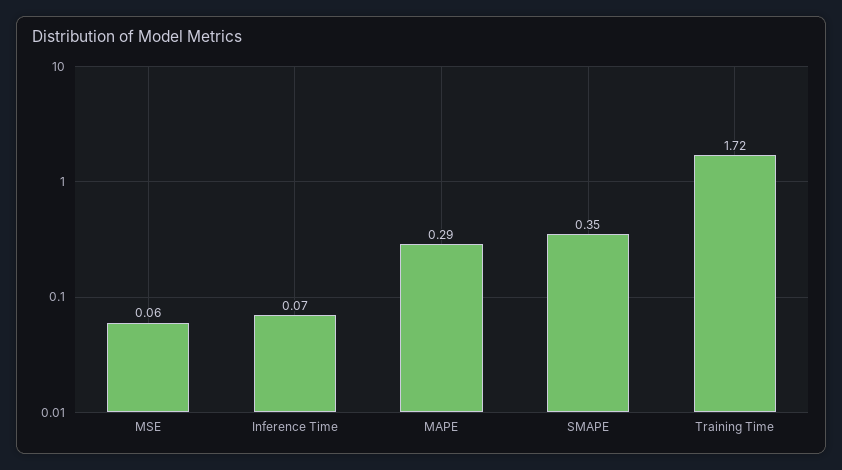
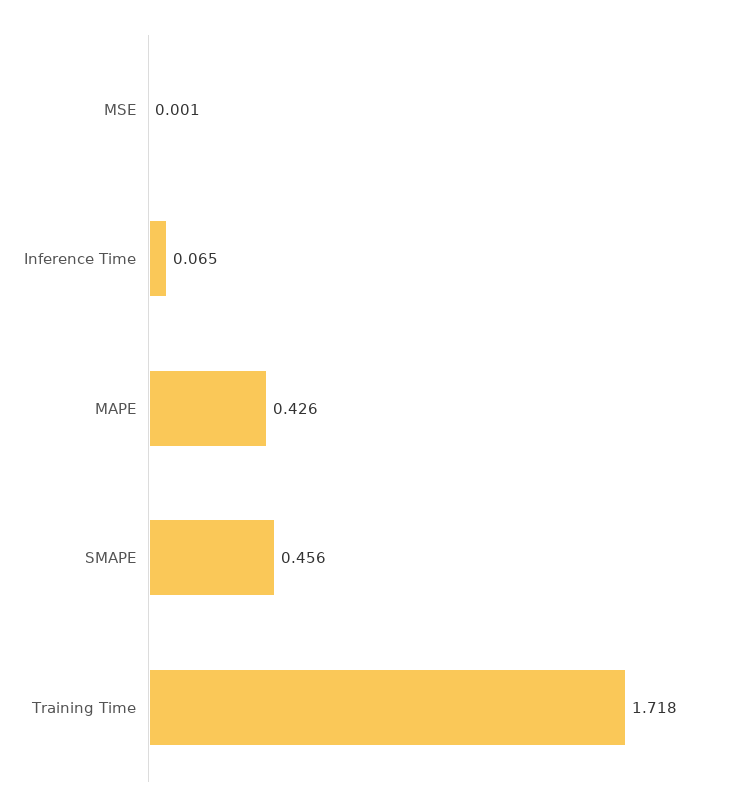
MSE: 0.06 -> 0.001
MAPE: 0.29 -> 0.426
SMAPE: 0.35 -> 0.456

